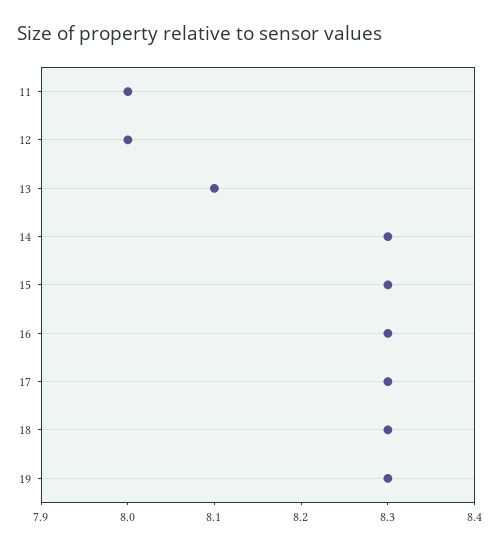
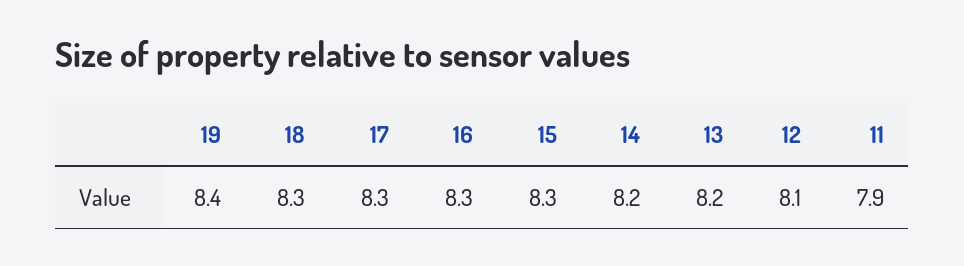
11: 8 -> 7.9
12: 8 -> 8.1
13: 8.1 -> 8.2
14: 8.3 -> 8.2
19: 8.3 -> 8.4

